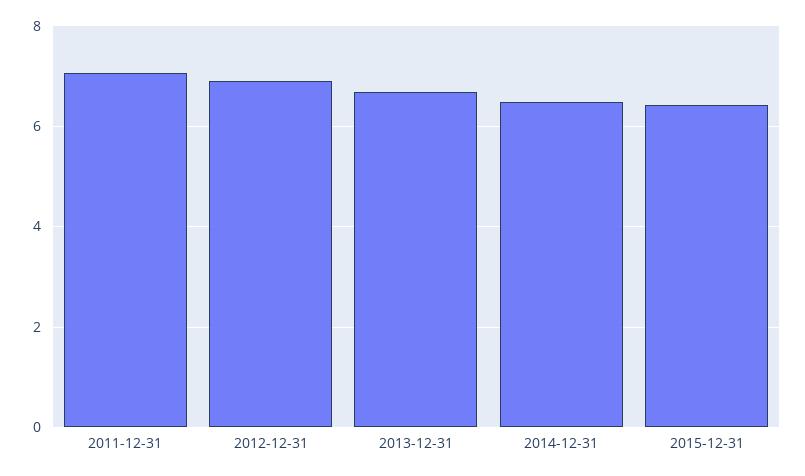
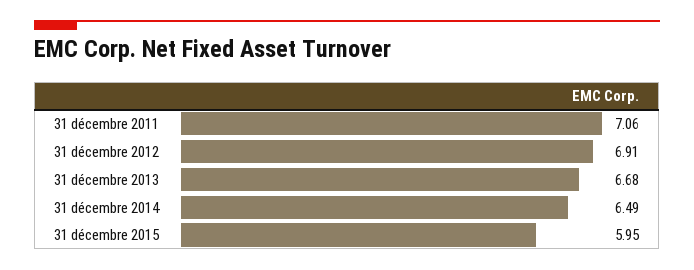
2015-12-31: 6.4 -> 5.95

